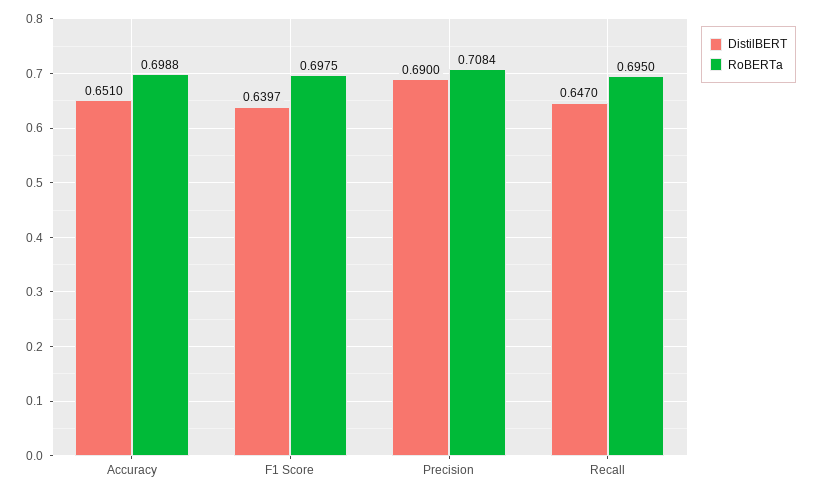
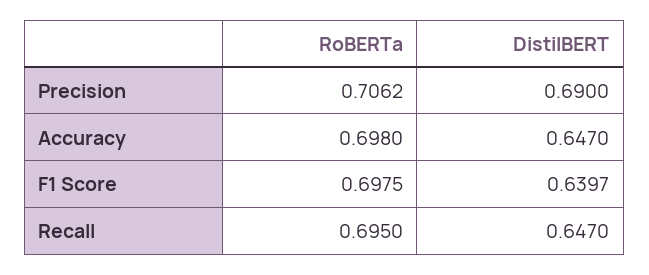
DistilBERT, Accuracy: 0.651 -> 0.647
RoBERTa, Accuracy: 0.6988 -> 0.698
RoBERTa, Precision: 0.7084 -> 0.7062

